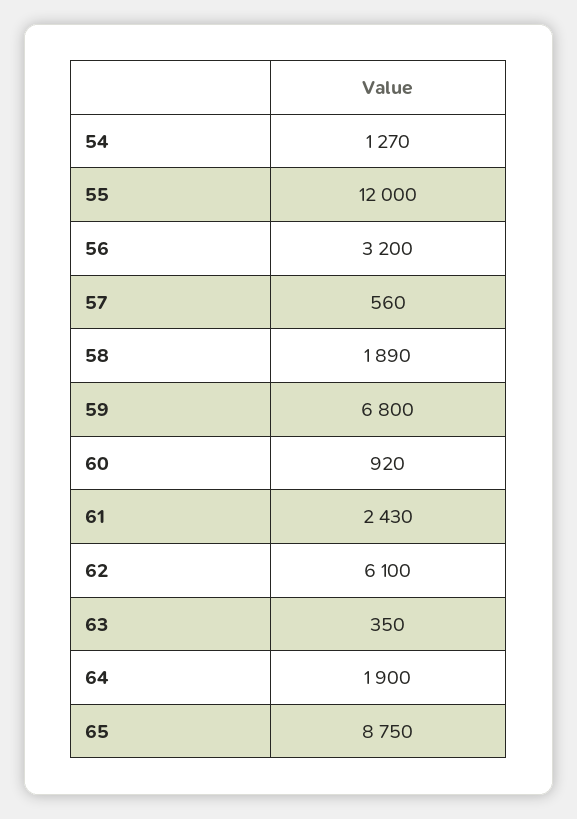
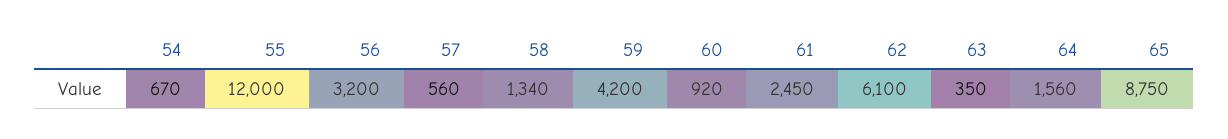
54: 1270 -> 670
58: 1890 -> 1340
59: 6800 -> 4200
61: 2430 -> 2450
64: 1900 -> 1560

